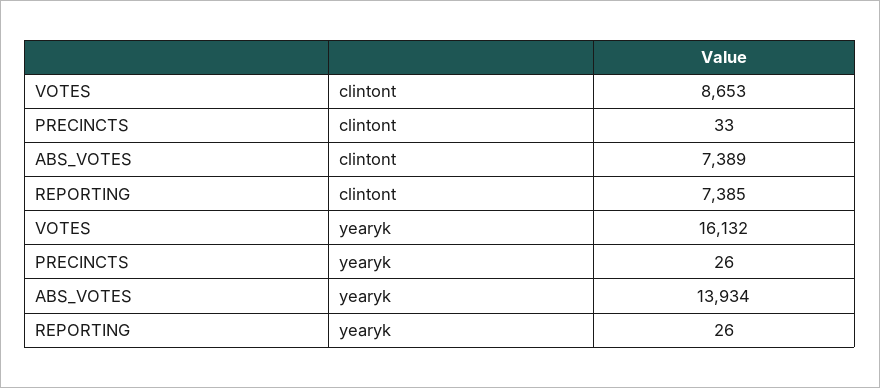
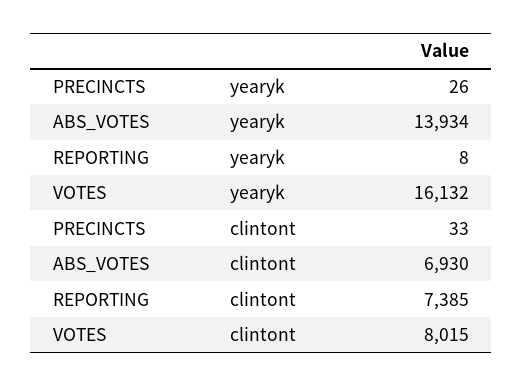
VOTES, clintont: 8653 -> 8015
ABS_VOTES, clintont: 7389 -> 6930
REPORTING, yearyk: 26 -> 8

